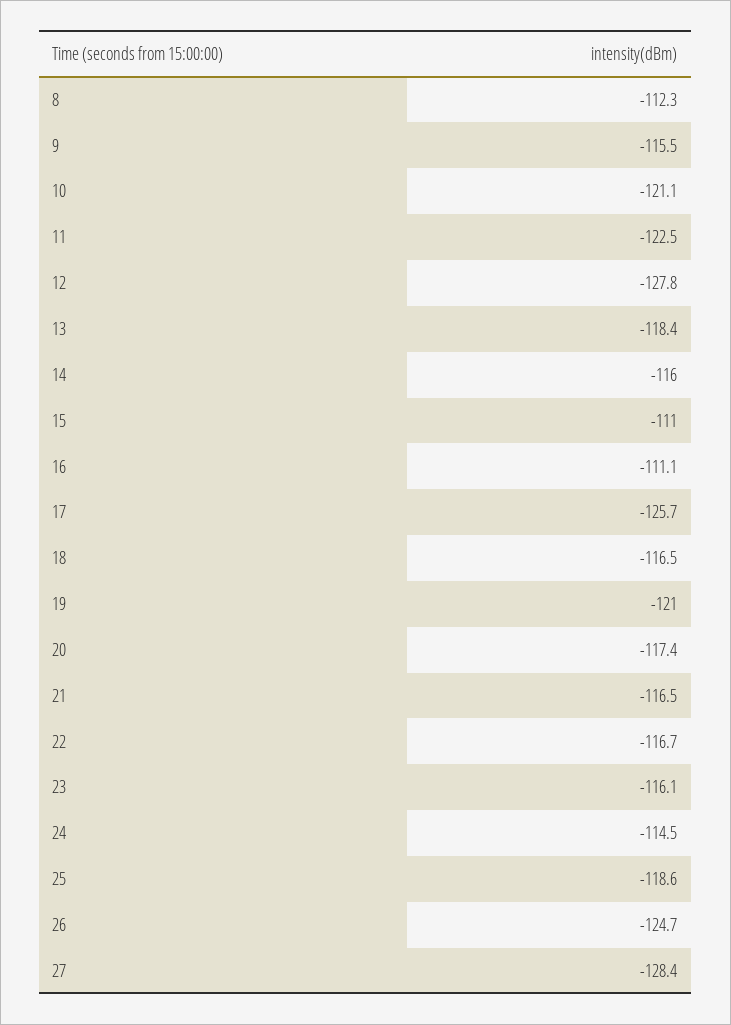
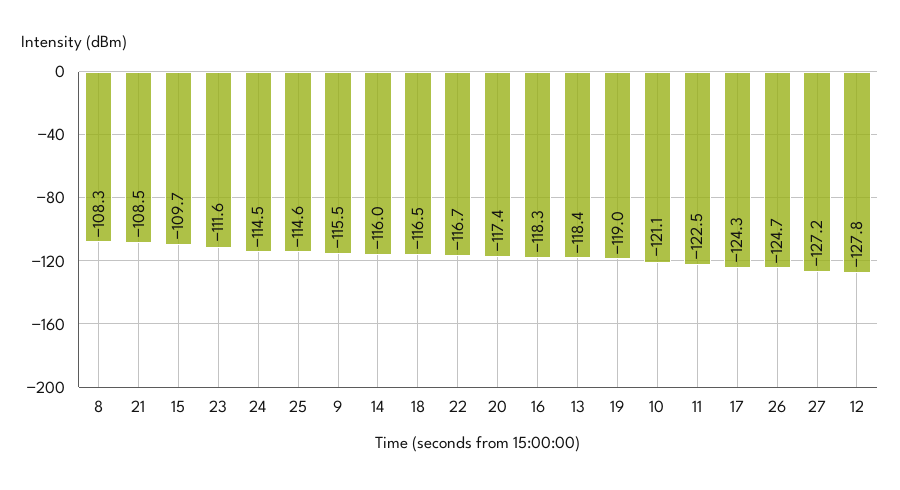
8: -112.3 -> -108.3
15: -111 -> -109.7
16: -111.1 -> -118.3
17: -125.7 -> -124.3
19: -121 -> -119
21: -116.5 -> -108.5
23: -116.1 -> -111.6
25: -118.6 -> -114.6
27: -128.4 -> -127.2

